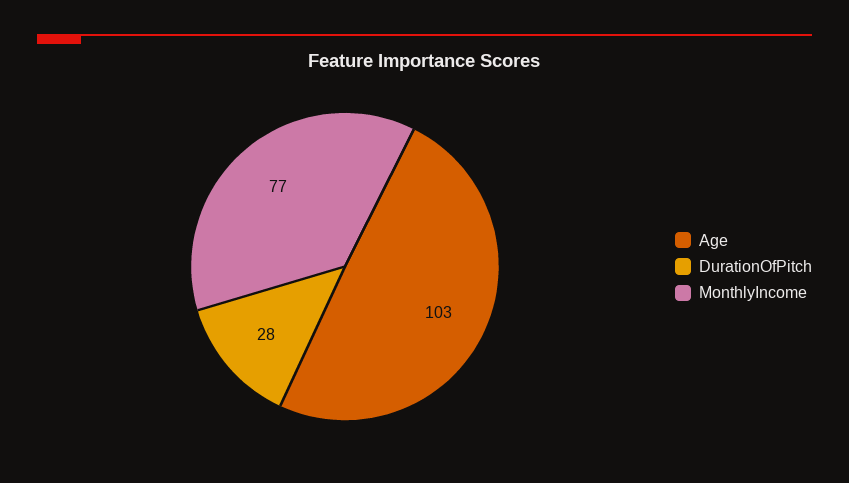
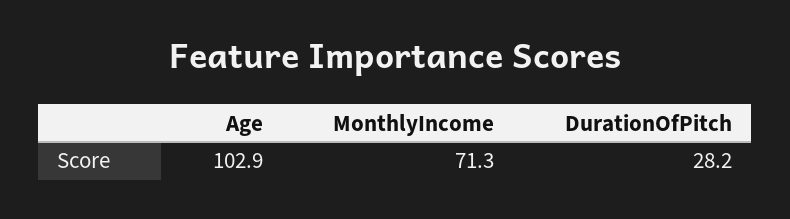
MonthlyIncome: 77 -> 71.3

